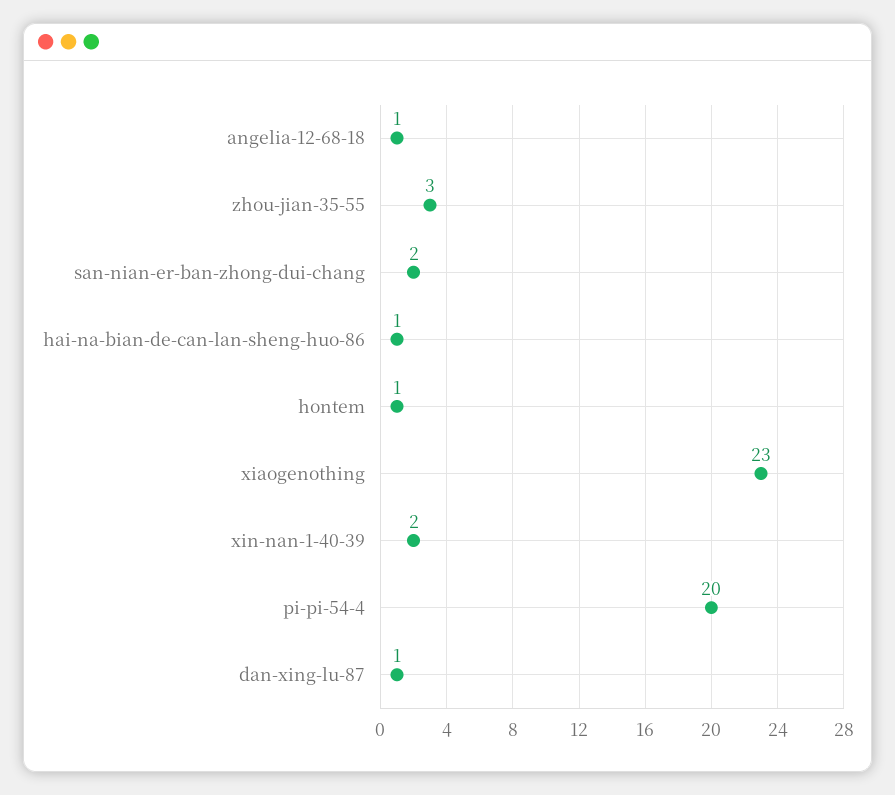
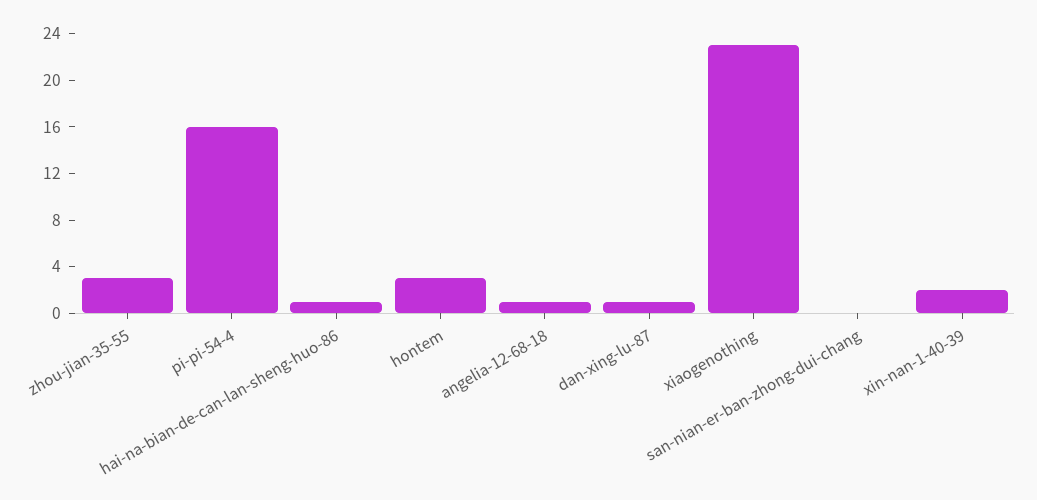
san-nian-er-ban-zhong-dui-chang: 2 -> 0
hontem: 1 -> 3
pi-pi-54-4: 20 -> 16

